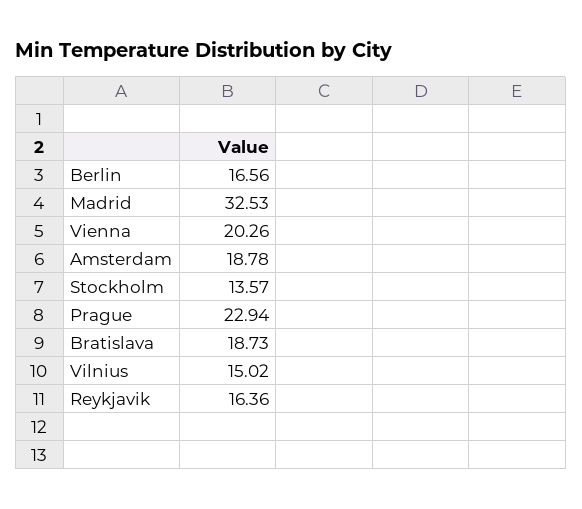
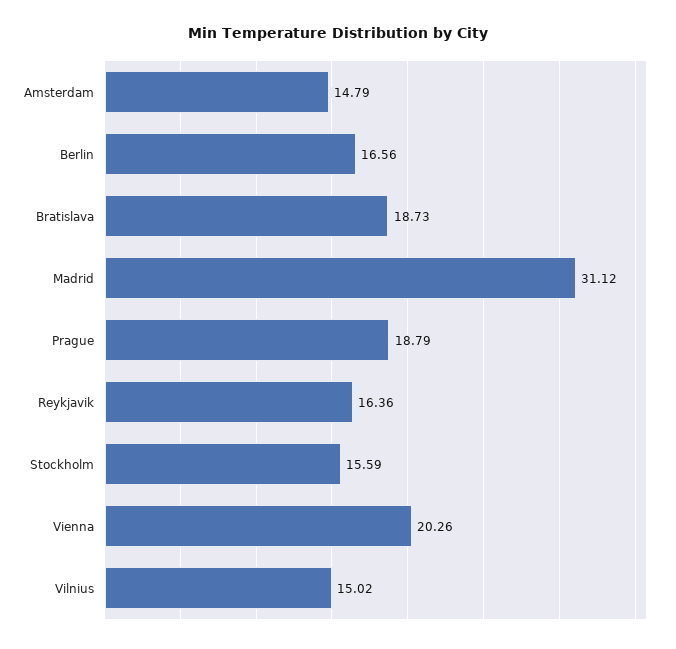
Madrid: 32.53 -> 31.12
Amsterdam: 18.78 -> 14.79
Stockholm: 13.57 -> 15.59
Prague: 22.94 -> 18.79

